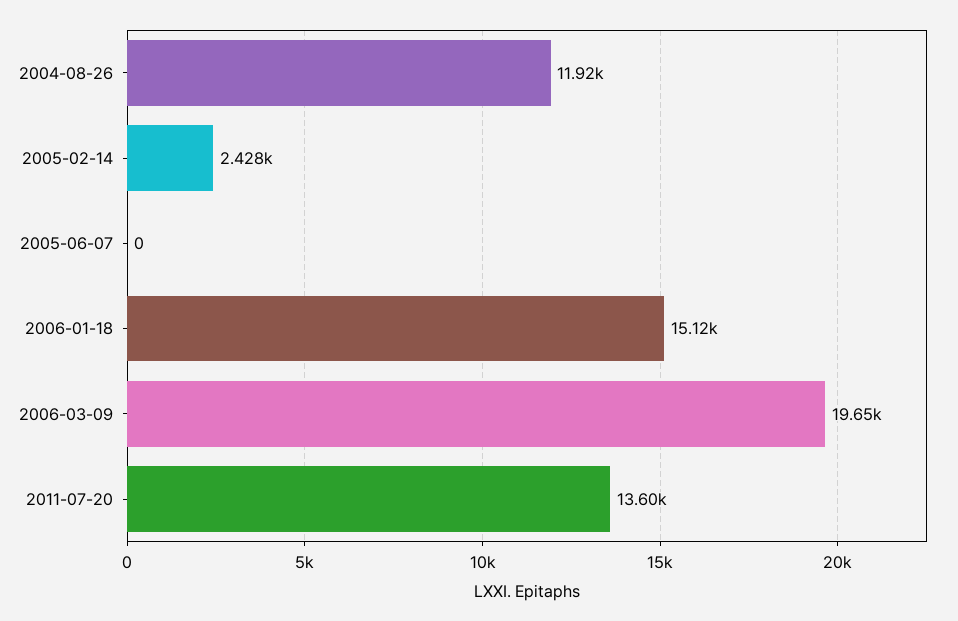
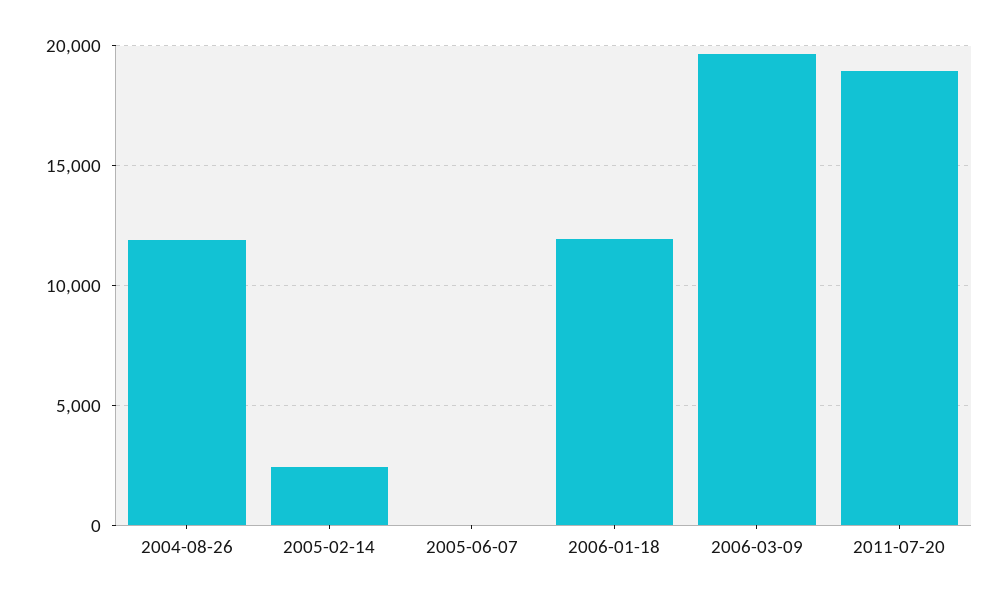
2006-01-18: 15120 -> 12000
2011-07-20: 13600 -> 19000

